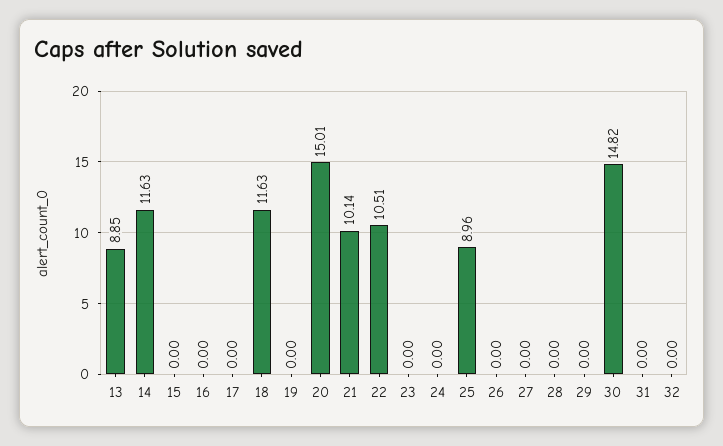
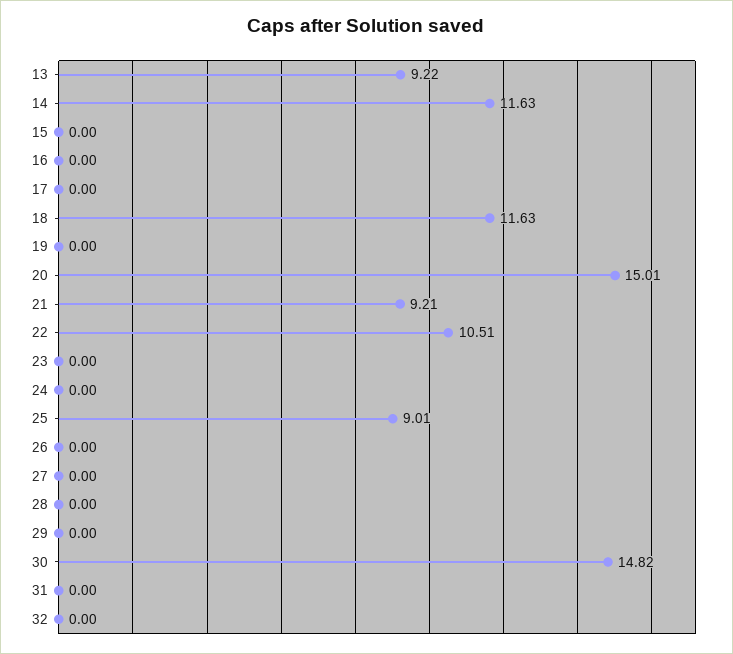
13: 8.85 -> 9.22
21: 10.14 -> 9.21
25: 8.96 -> 9.01

